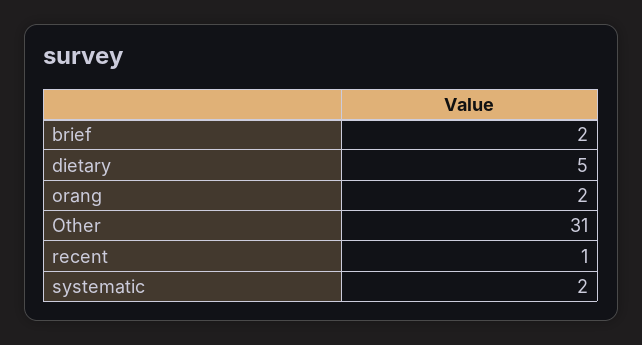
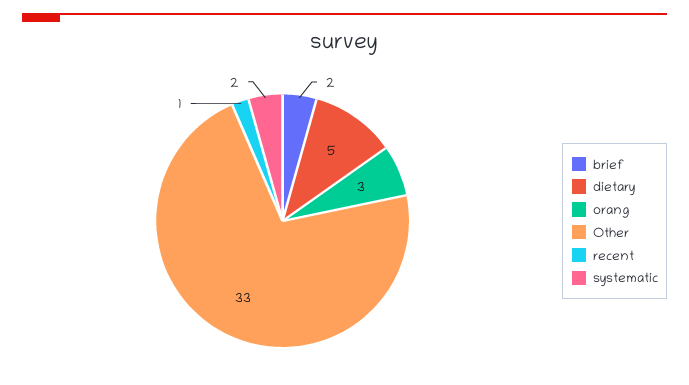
orang: 2 -> 3
Other: 31 -> 33

